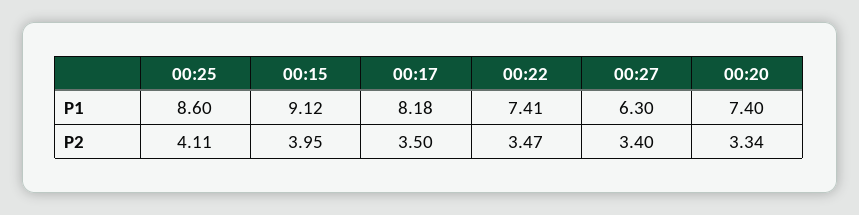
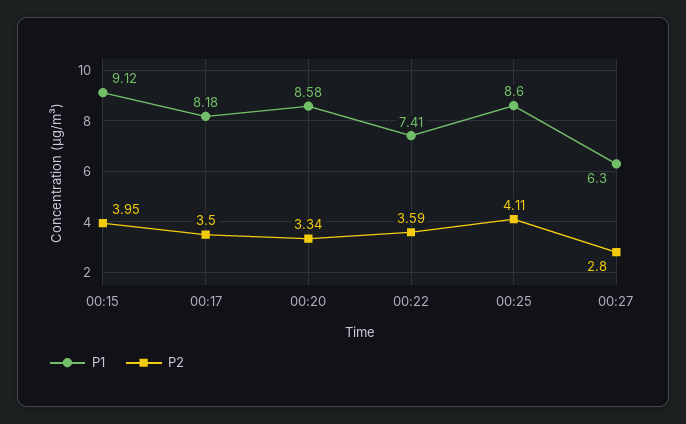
P1, 00:20: 7.4 -> 8.58
P2, 00:22: 3.47 -> 3.59
P2, 00:27: 3.4 -> 2.8

